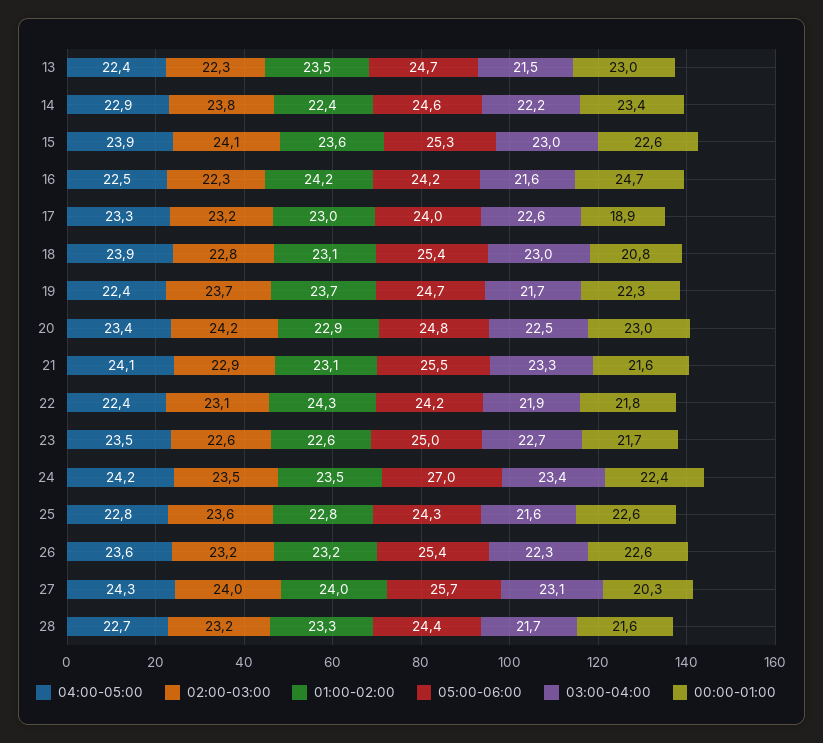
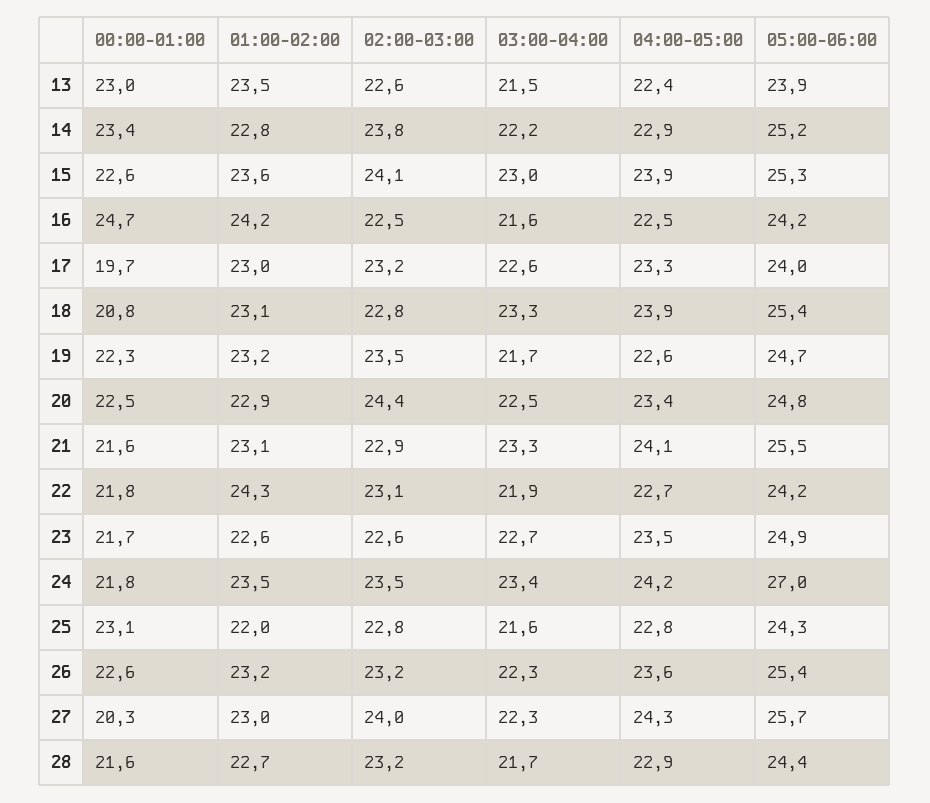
02:00-03:00, 13: 22.3 -> 22.6
05:00-06:00, 13: 24.7 -> 23.9
01:00-02:00, 14: 22.4 -> 22.8
05:00-06:00, 14: 24.6 -> 25.2
02:00-03:00, 16: 22.3 -> 22.5
00:00-01:00, 17: 18.9 -> 19.7
03:00-04:00, 18: 23 -> 23.3
04:00-05:00, 19: 22.4 -> 22.6
02:00-03:00, 19: 23.7 -> 23.5
01:00-02:00, 19: 23.7 -> 23.2
02:00-03:00, 20: 24.2 -> 24.4
00:00-01:00, 20: 23 -> 22.5
04:00-05:00, 22: 22.4 -> 22.7
05:00-06:00, 23: 25 -> 24.9
00:00-01:00, 24: 22.4 -> 21.8
02:00-03:00, 25: 23.6 -> 22.8
01:00-02:00, 25: 22.8 -> 22
00:00-01:00, 25: 22.6 -> 23.1
01:00-02:00, 27: 24 -> 23
03:00-04:00, 27: 23.1 -> 22.3
04:00-05:00, 28: 22.7 -> 22.9
01:00-02:00, 28: 23.3 -> 22.7

